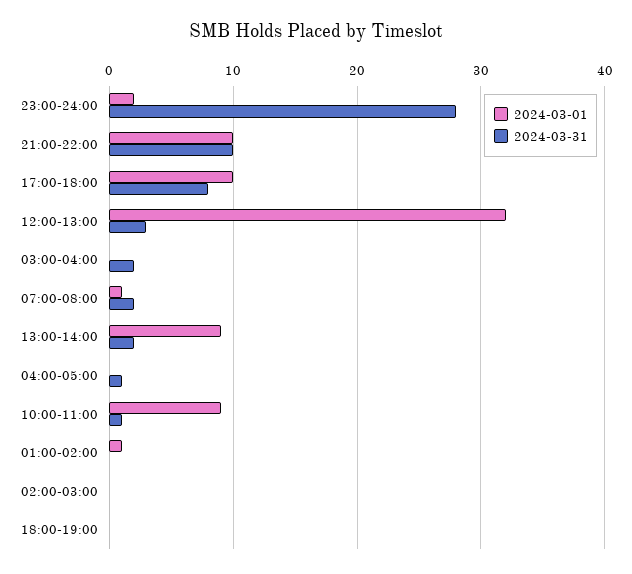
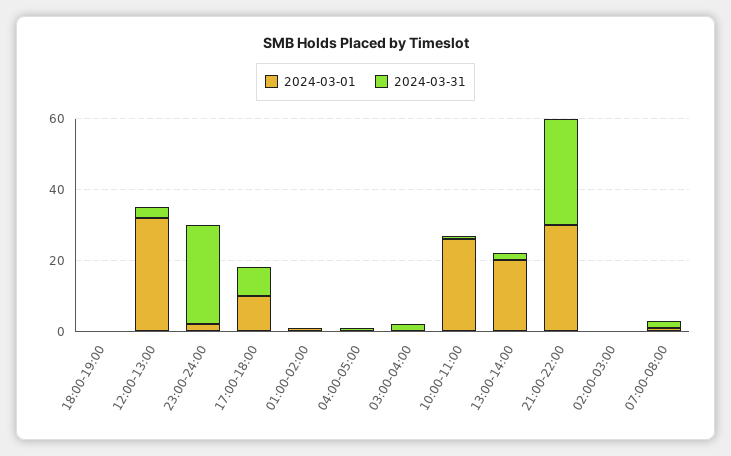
2024-03-01, 21:00-22:00: 10 -> 30
2024-03-31, 21:00-22:00: 10 -> 30
2024-03-01, 13:00-14:00: 9 -> 20
2024-03-01, 10:00-11:00: 9 -> 25

